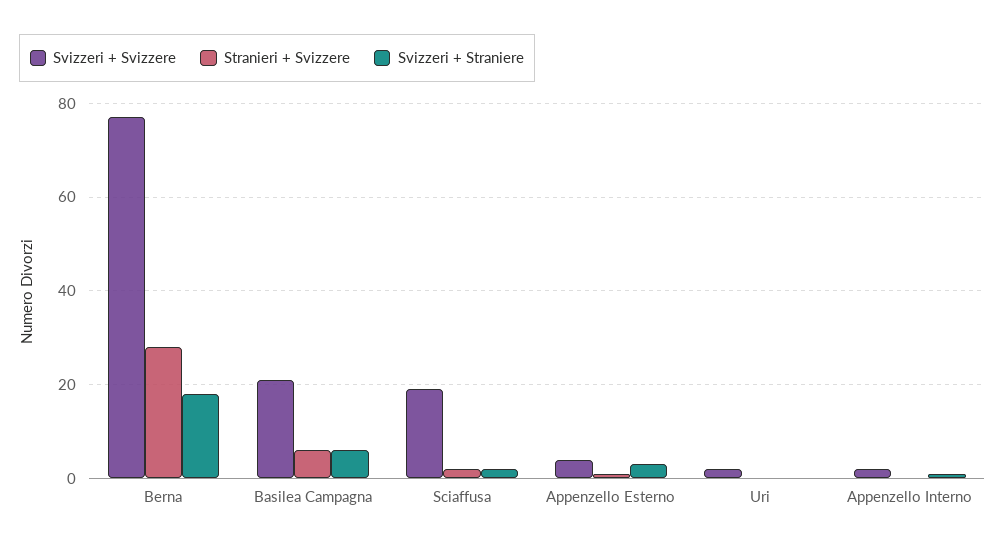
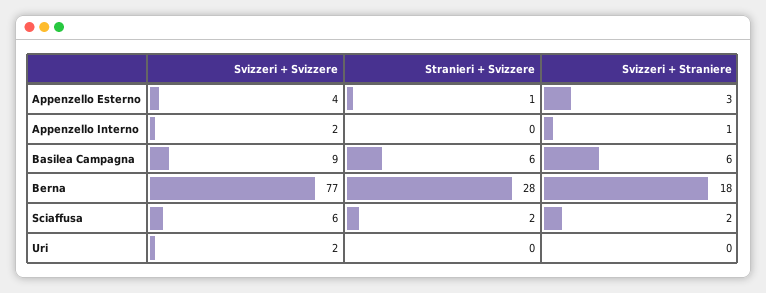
Svizzeri + Svizzere, Basilea Campagna: 20 -> 9
Svizzeri + Svizzere, Sciaffusa: 20 -> 6

